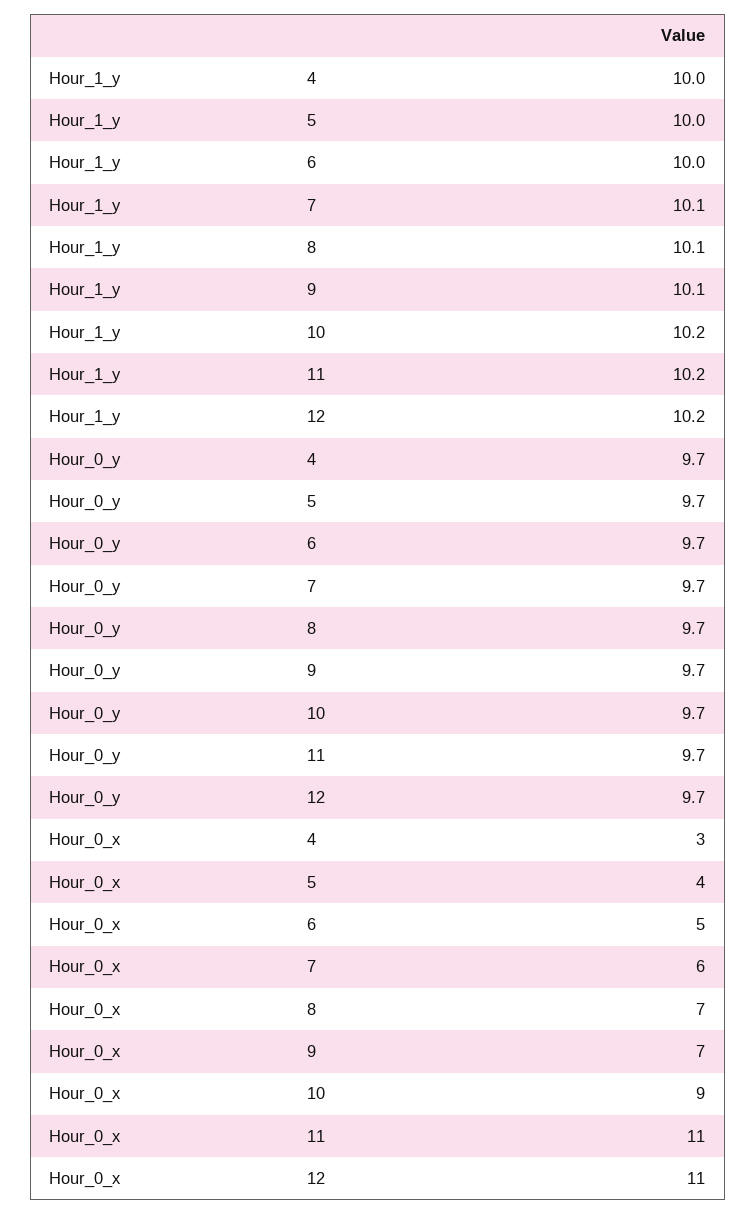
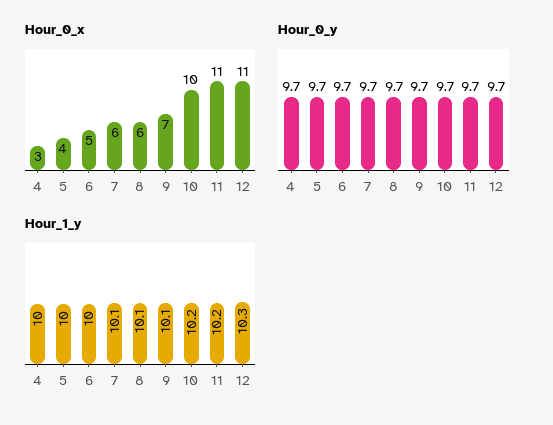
Hour_1_y, 12: 10.2 -> 10.3
Hour_0_x, 8: 7 -> 6
Hour_0_x, 10: 9 -> 10

